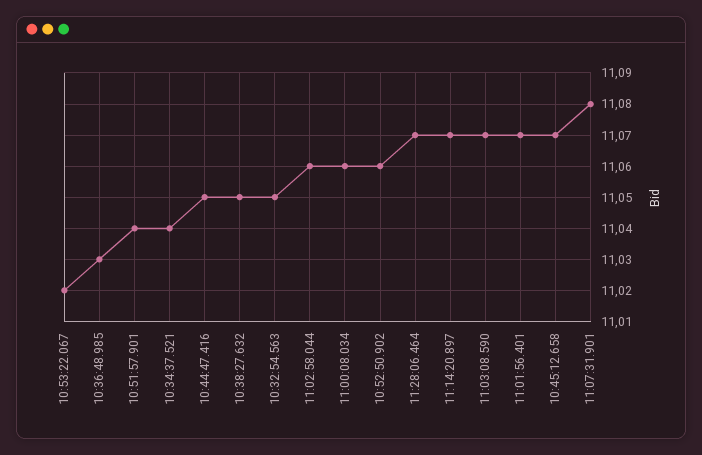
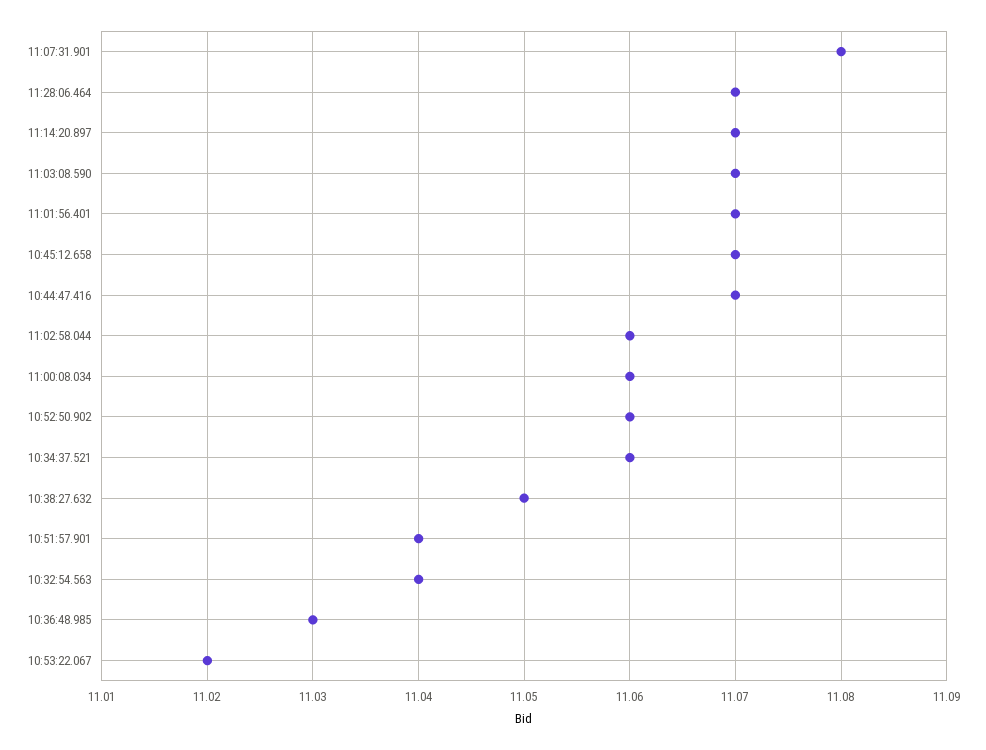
10:34:37.521: 11.04 -> 11.06
10:44:47.416: 11.05 -> 11.07
10:32:54.563: 11.05 -> 11.04

